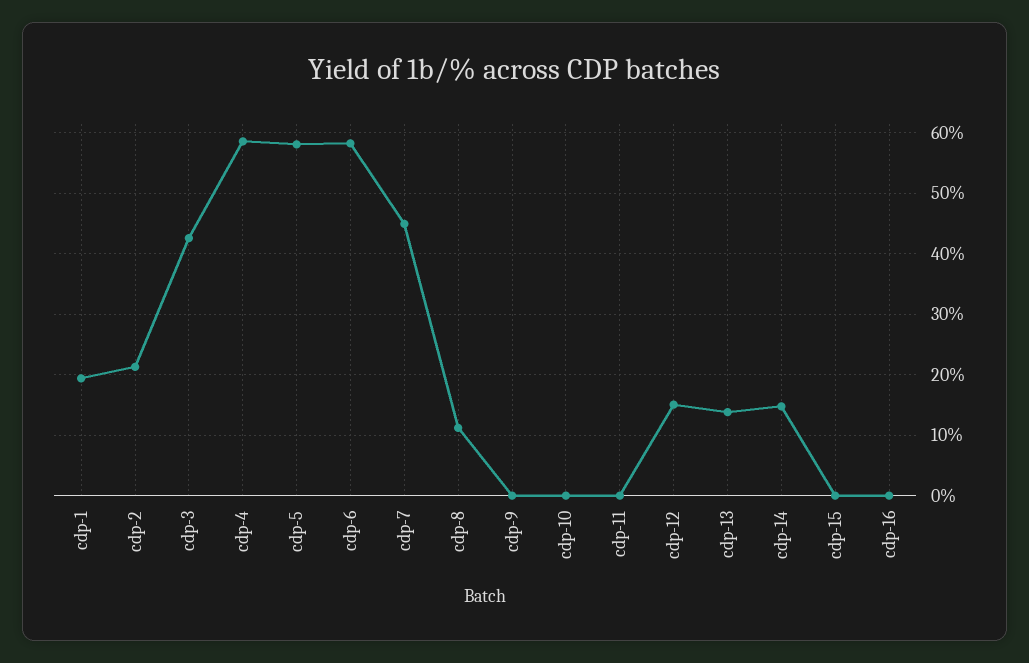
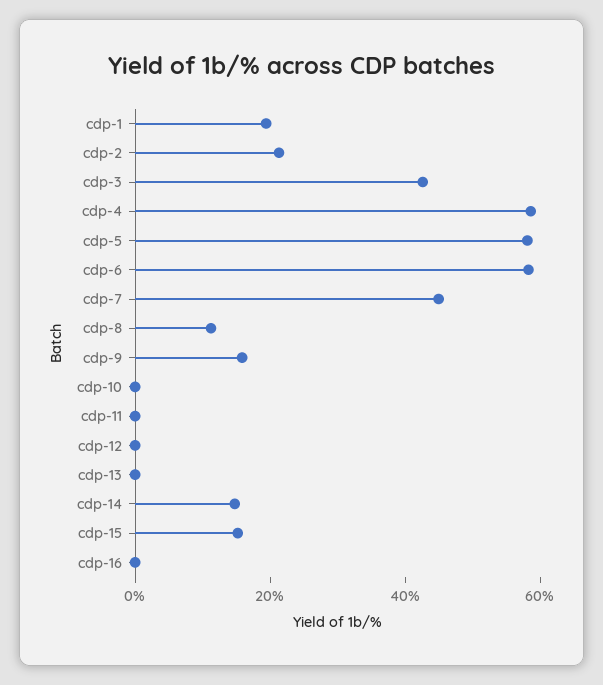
cdp-9: 0 -> 15
cdp-12: 15 -> 0
cdp-13: 14 -> 0
cdp-15: 0 -> 15

